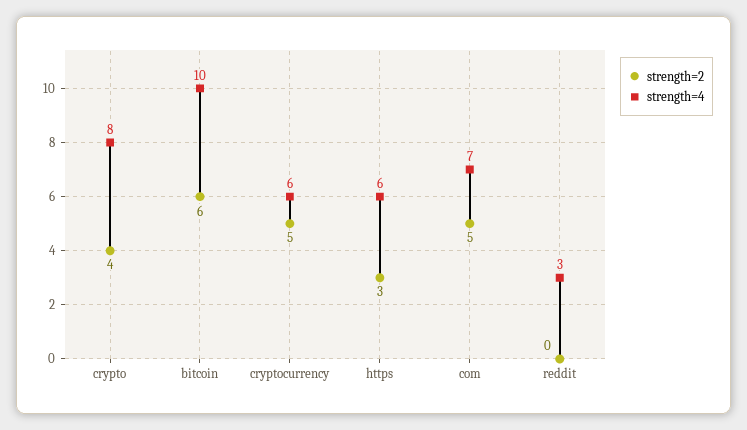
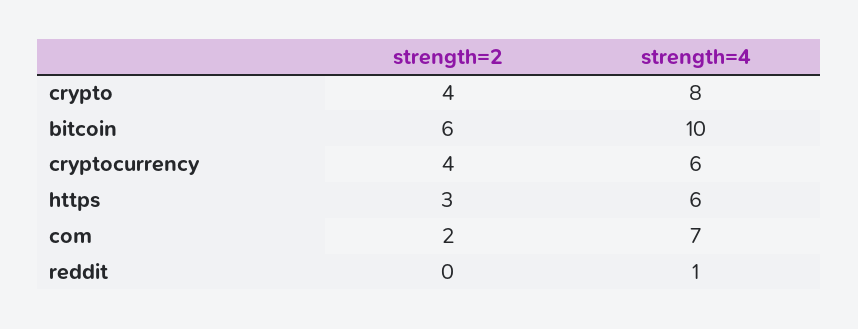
strength=2, cryptocurrency: 5 -> 4
strength=2, com: 5 -> 2
strength=4, reddit: 3 -> 1

